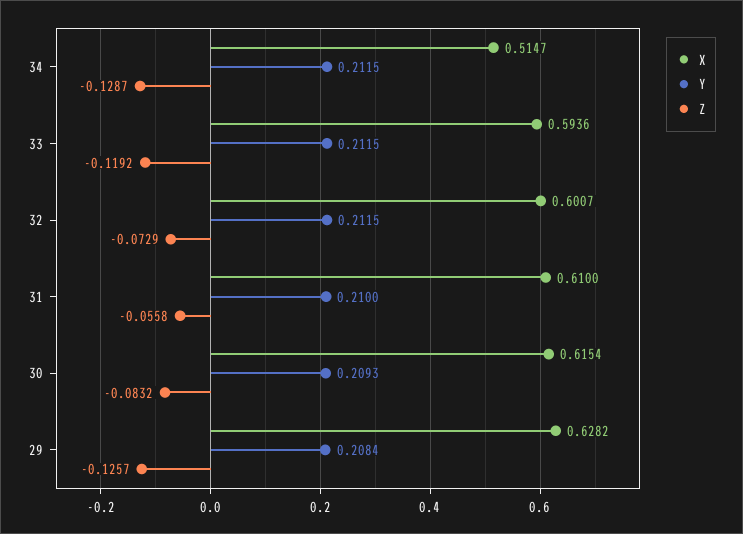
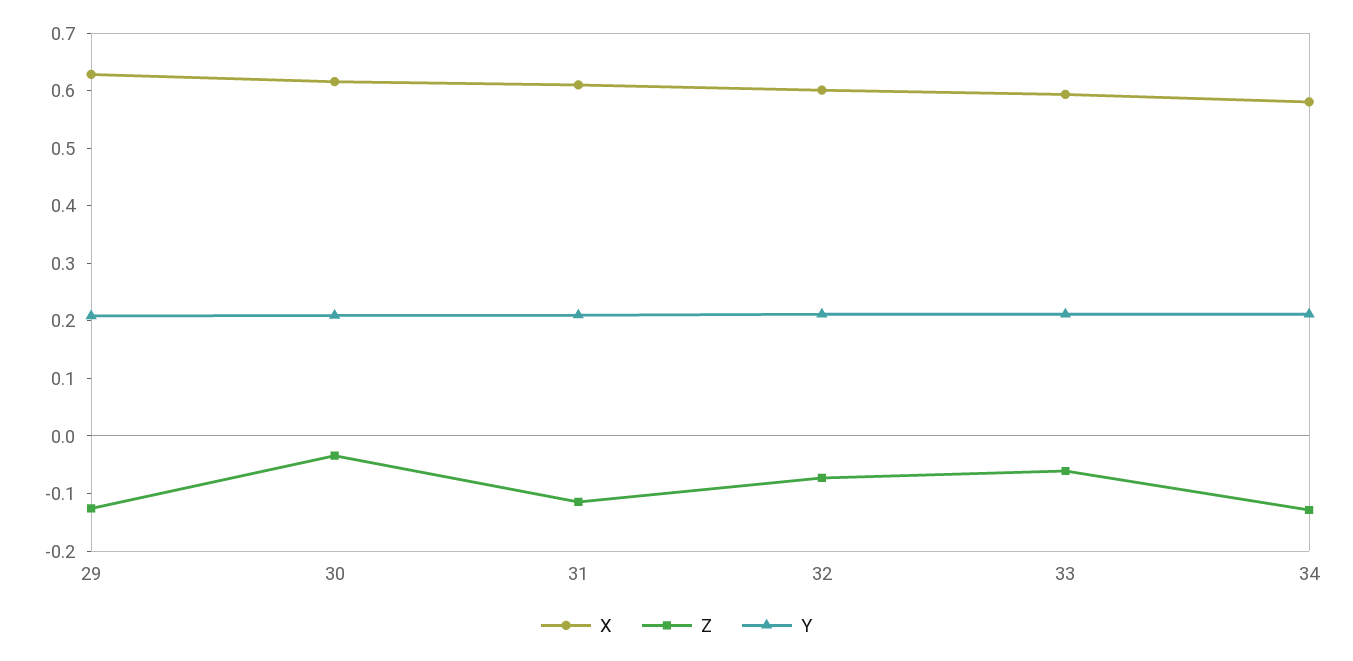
X, 34: 0.5147 -> 0.58
Z, 33: -0.1192 -> -0.06
Z, 31: -0.0558 -> -0.12
Z, 30: -0.0832 -> -0.04

